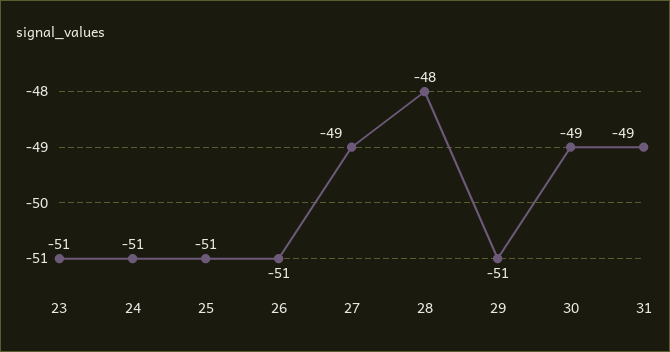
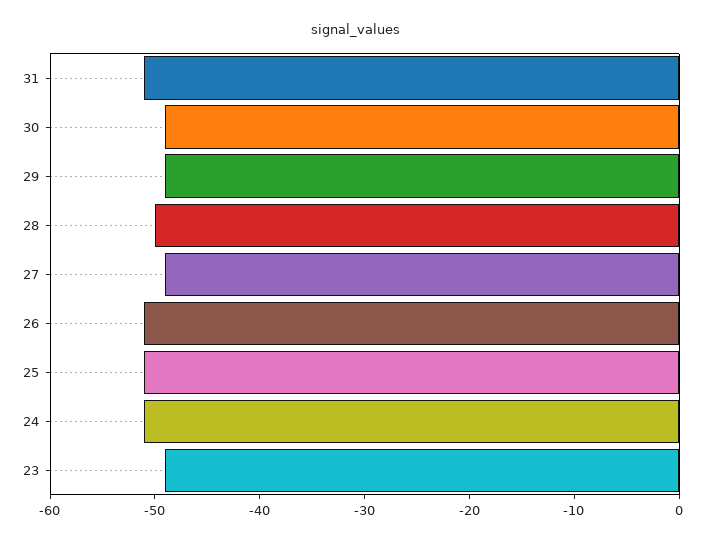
23: -51 -> -49
28: -48 -> -50
29: -51 -> -49
31: -49 -> -51

